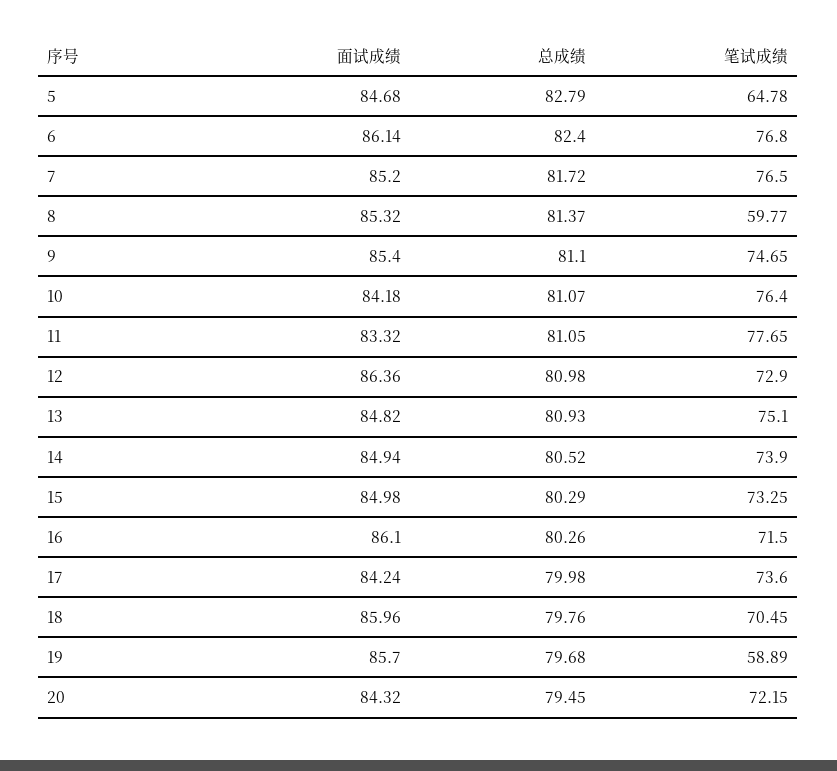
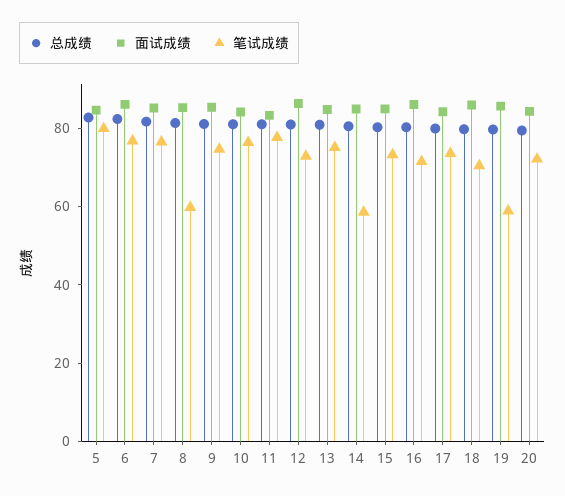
笔试成绩, 5: 64.78 -> 80
笔试成绩, 14: 73.9 -> 60

